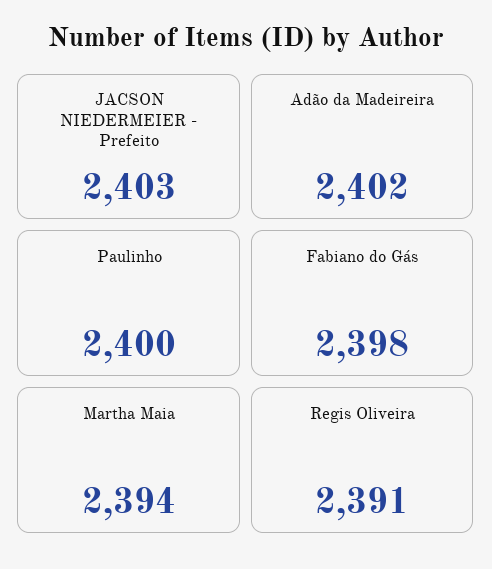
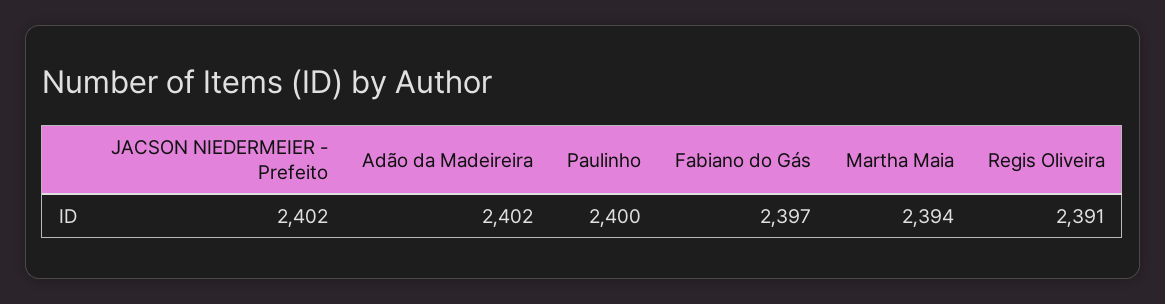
JACSON NIEDERMEIER - Prefeito: 2403 -> 2402
Fabiano do Gás: 2398 -> 2397

